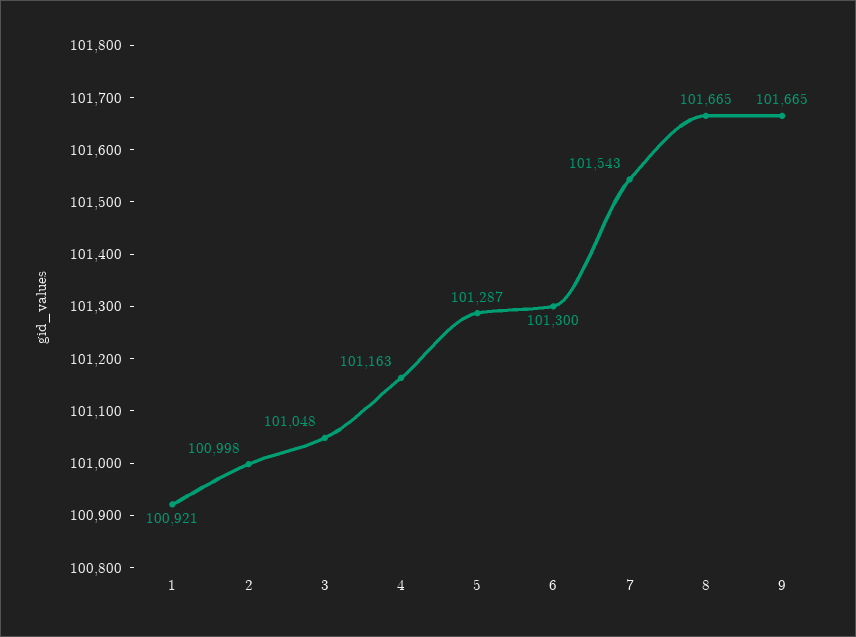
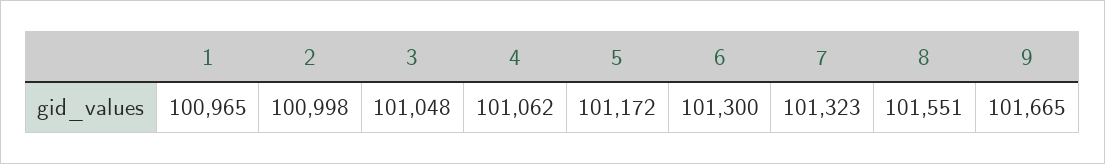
1: 100921 -> 100965
4: 101163 -> 101062
5: 101287 -> 101172
7: 101543 -> 101323
8: 101665 -> 101551

